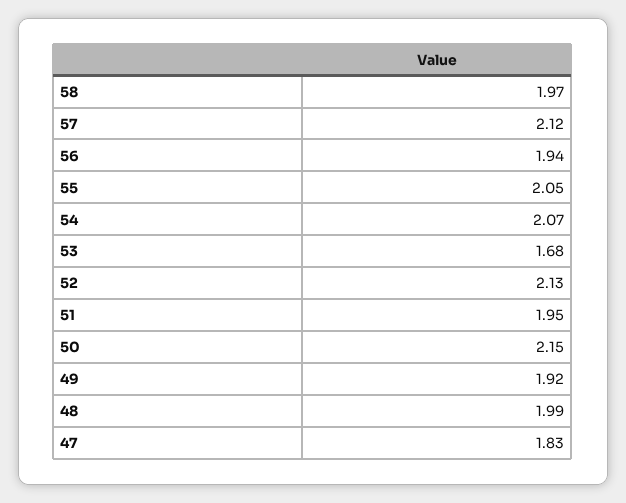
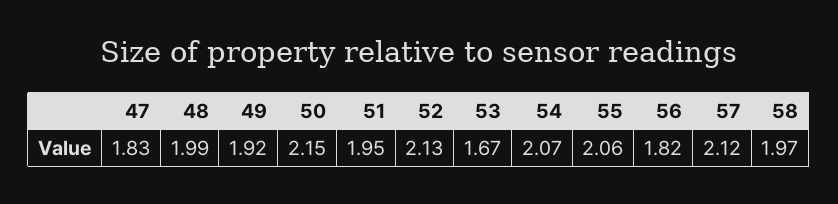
56: 1.94 -> 1.82
55: 2.05 -> 2.06
53: 1.68 -> 1.67

